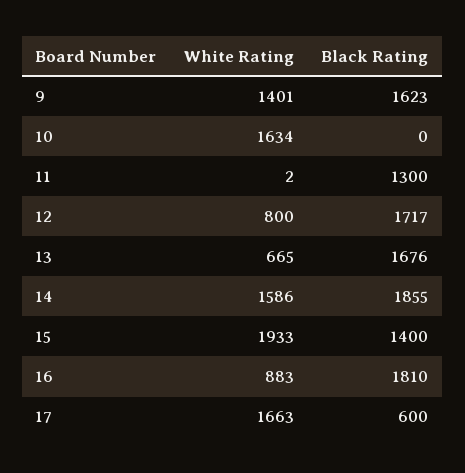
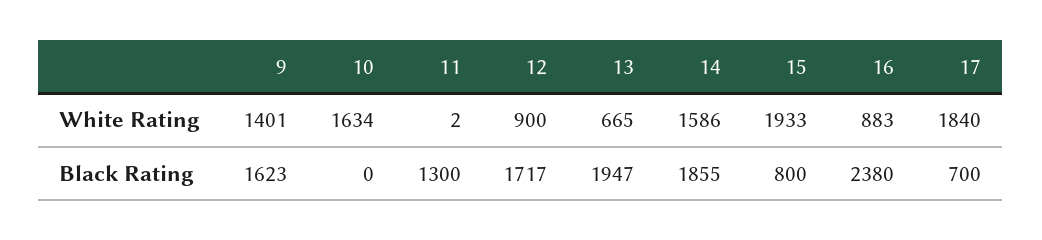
White Rating, 12: 800 -> 900
Black Rating, 13: 1676 -> 1947
Black Rating, 15: 1400 -> 800
Black Rating, 16: 1810 -> 2380
White Rating, 17: 1663 -> 1840
Black Rating, 17: 600 -> 700

